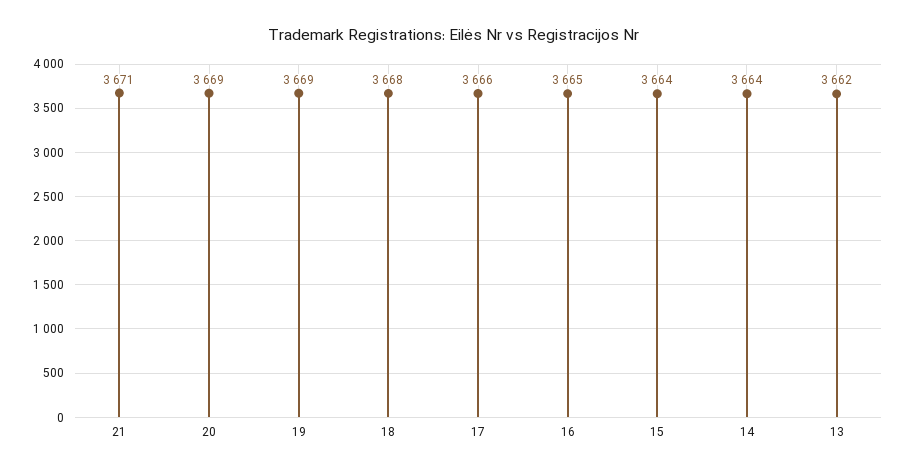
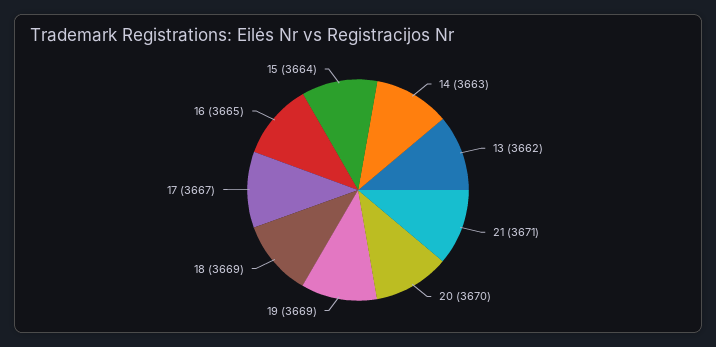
20: 3669 -> 3670
18: 3668 -> 3669
17: 3666 -> 3667
14: 3664 -> 3663

